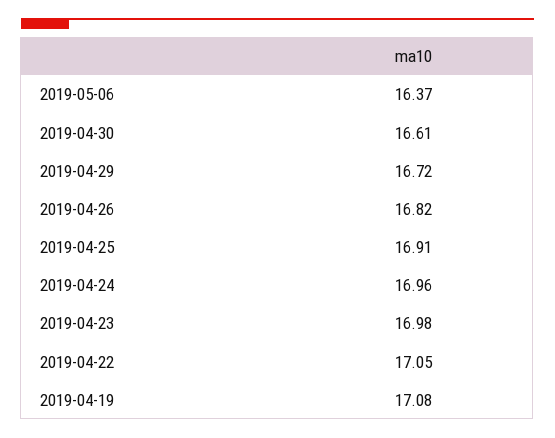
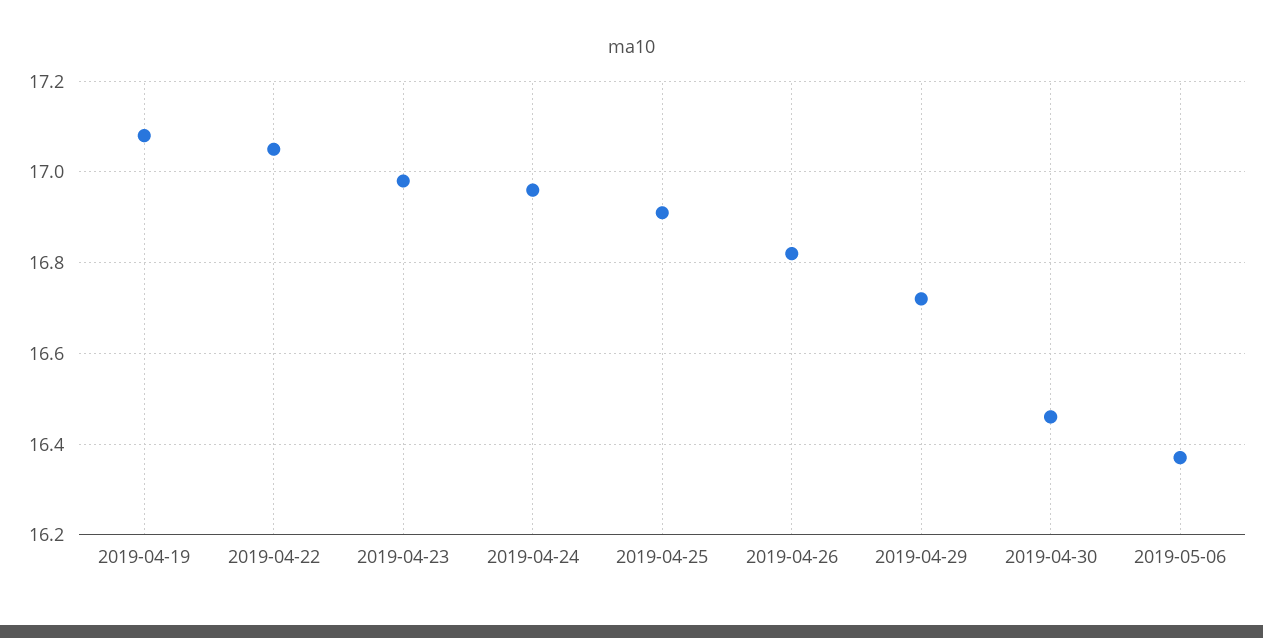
2019-04-30: 16.61 -> 16.45

